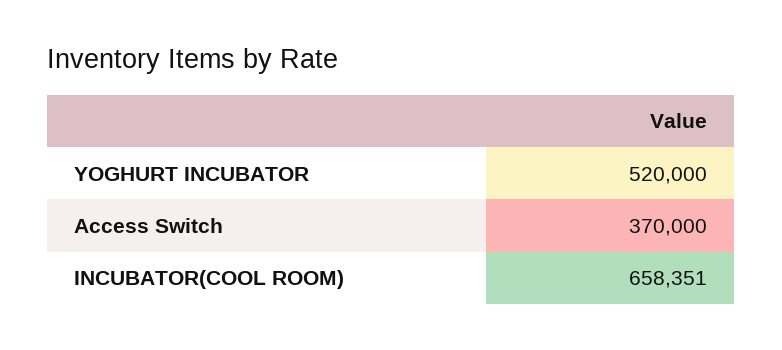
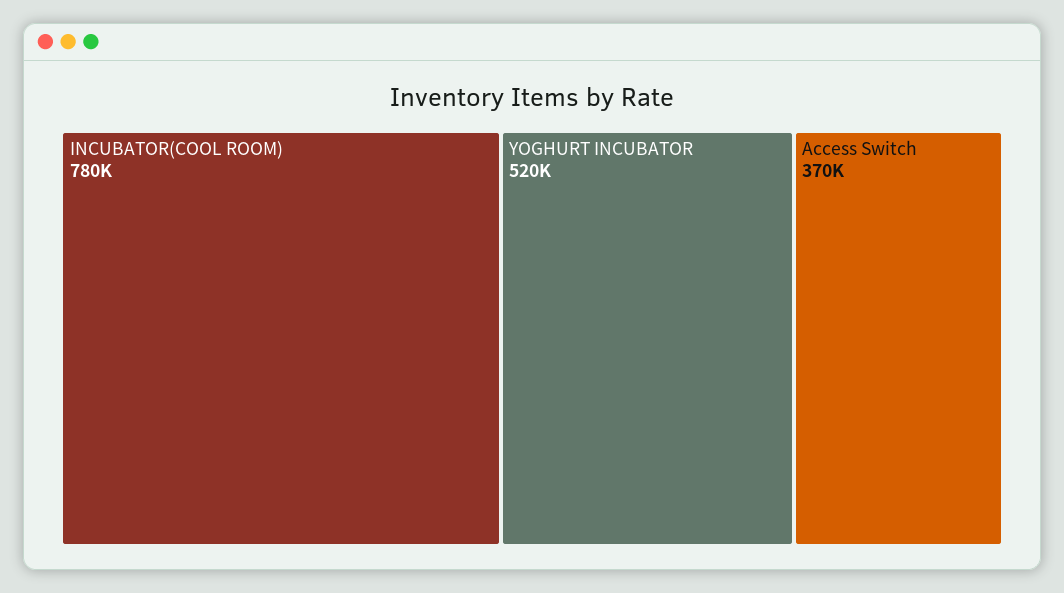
INCUBATOR(COOL ROOM): 658351 -> 780000

